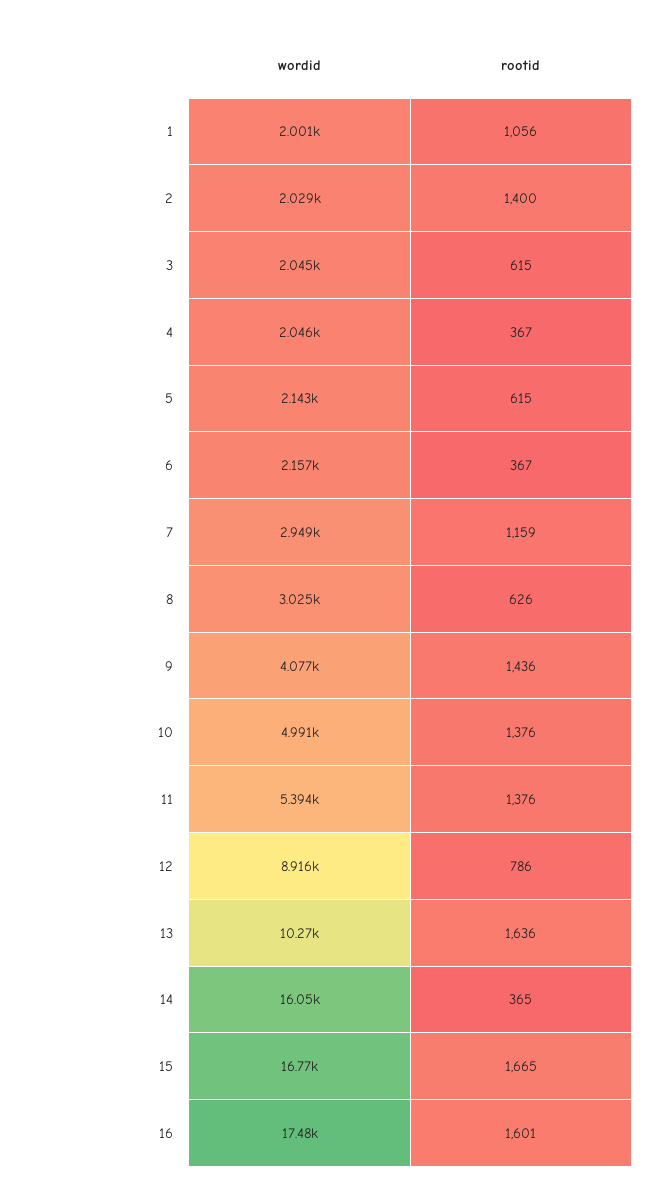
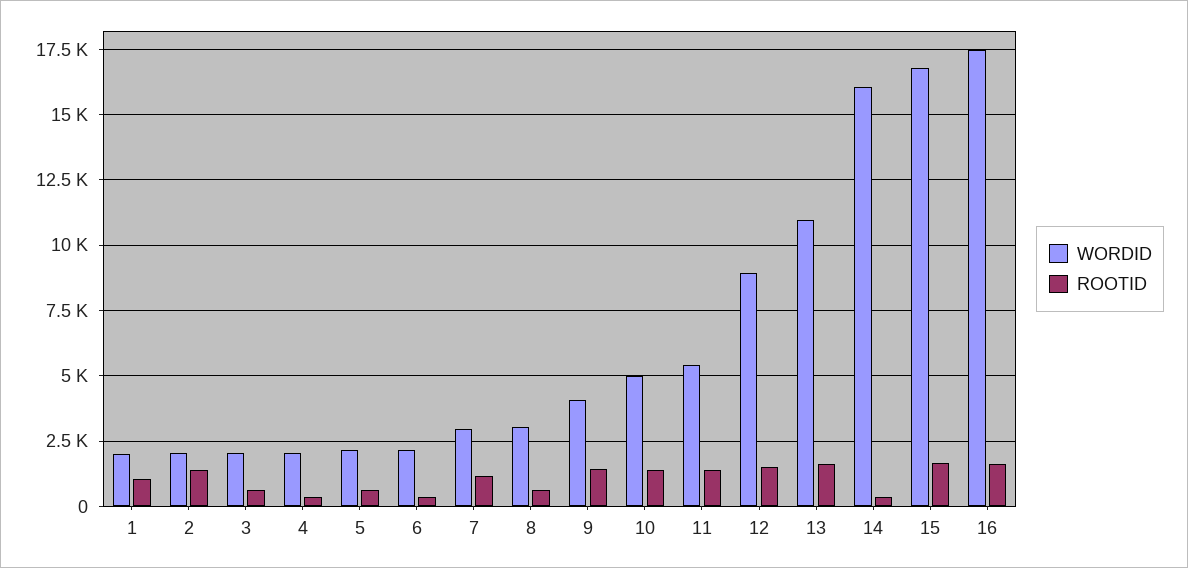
rootid, 12: 786 -> 1500
wordid, 13: 10270 -> 11000

